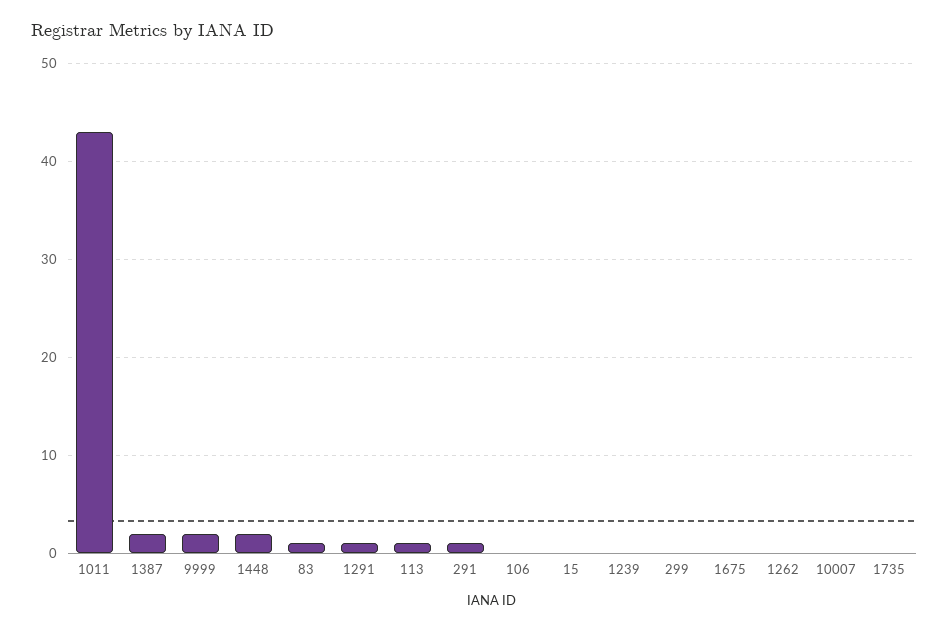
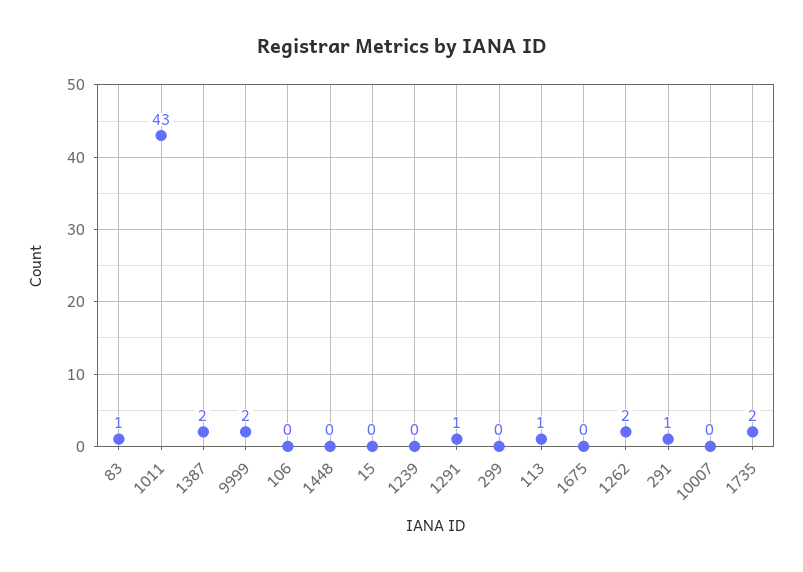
1448: 2 -> 0
1262: 0 -> 2
1735: 0 -> 2

